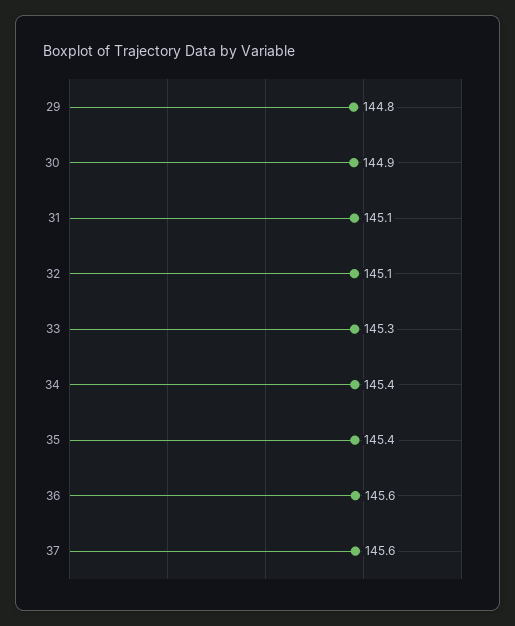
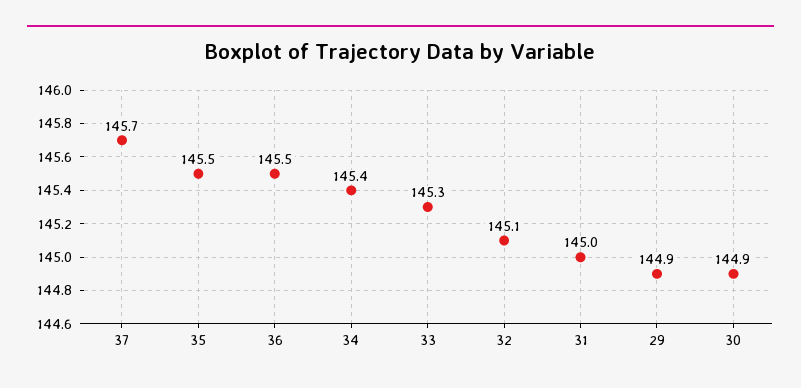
29: 144.8 -> 144.9
31: 145.1 -> 145
35: 145.4 -> 145.5
36: 145.6 -> 145.5
37: 145.6 -> 145.7

